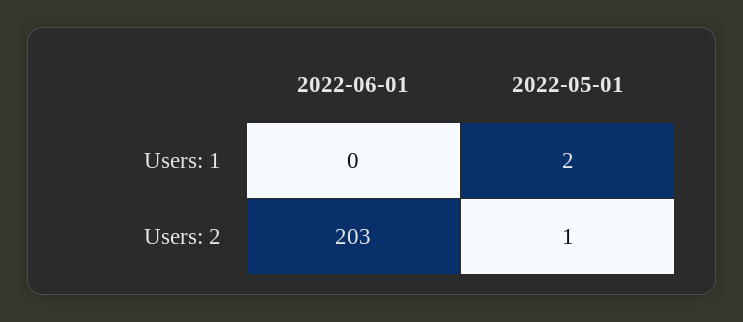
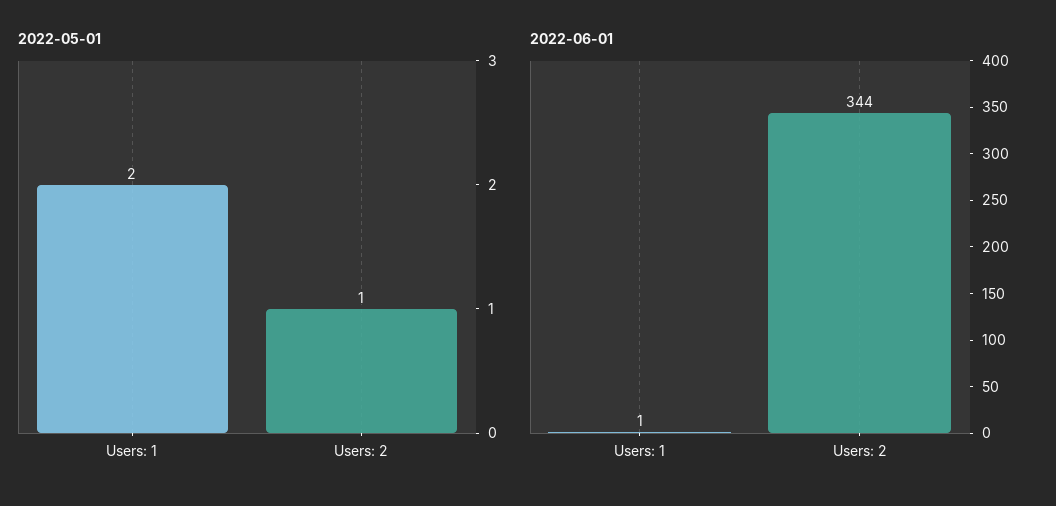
2022-06-01, Users: 1: 0 -> 1
2022-06-01, Users: 2: 203 -> 344

